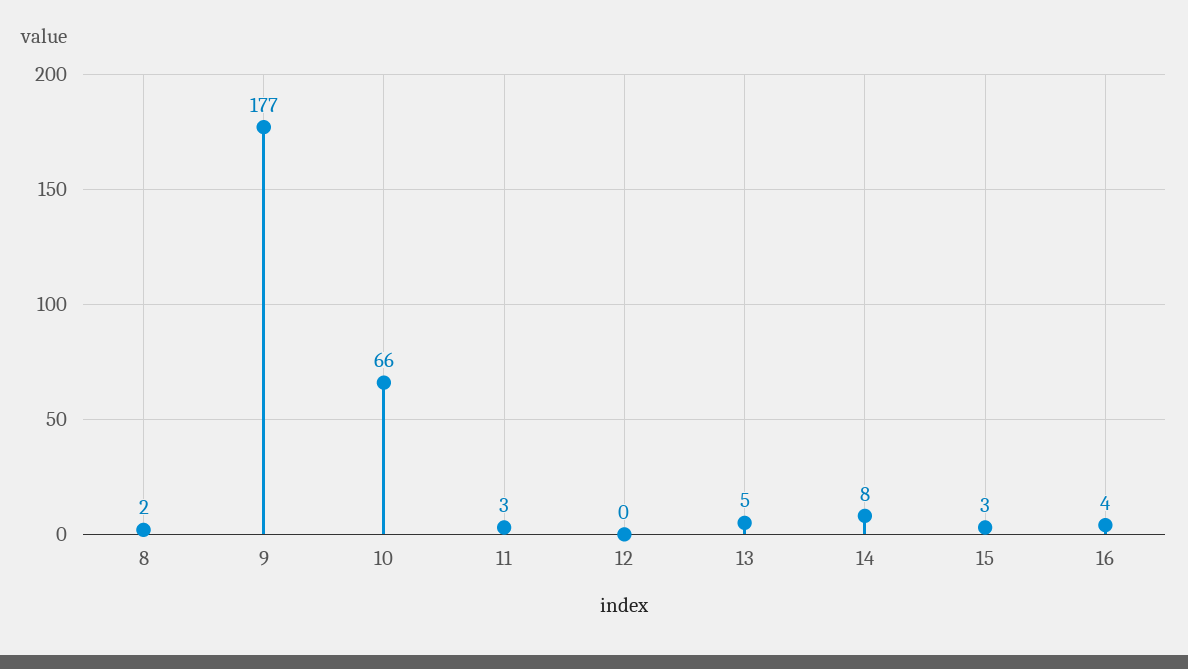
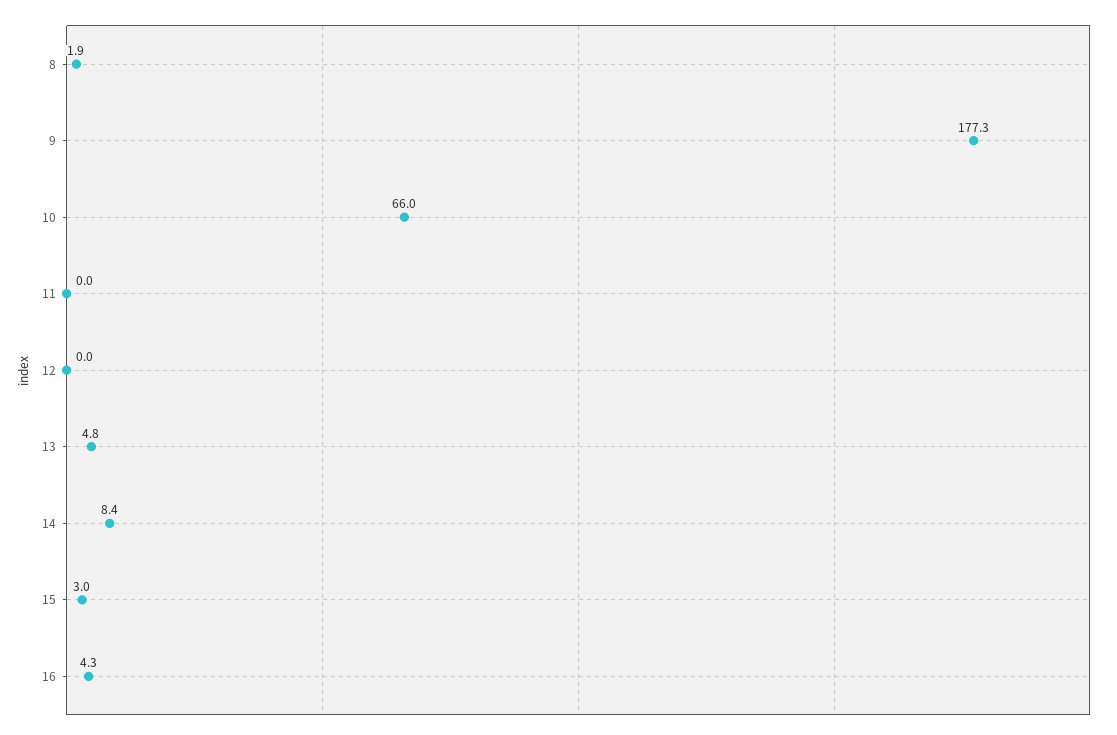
11: 3 -> 0

